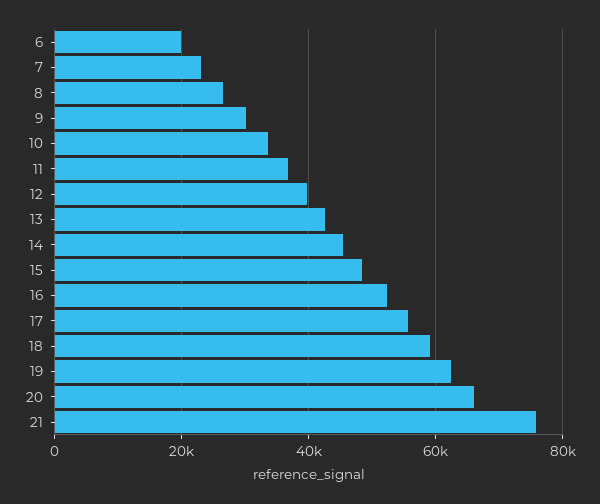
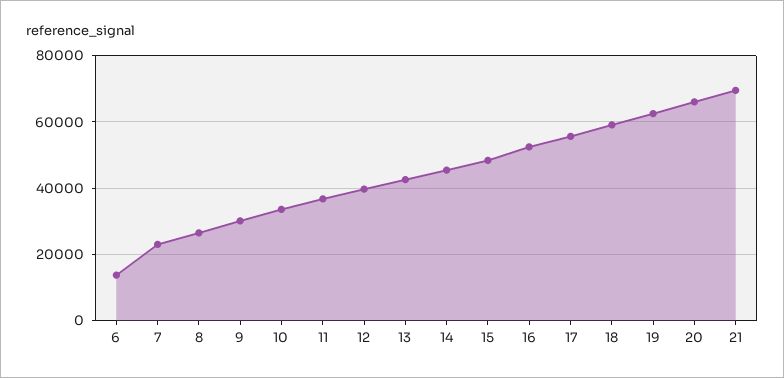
6: 20000 -> 14000
21: 76000 -> 70000

